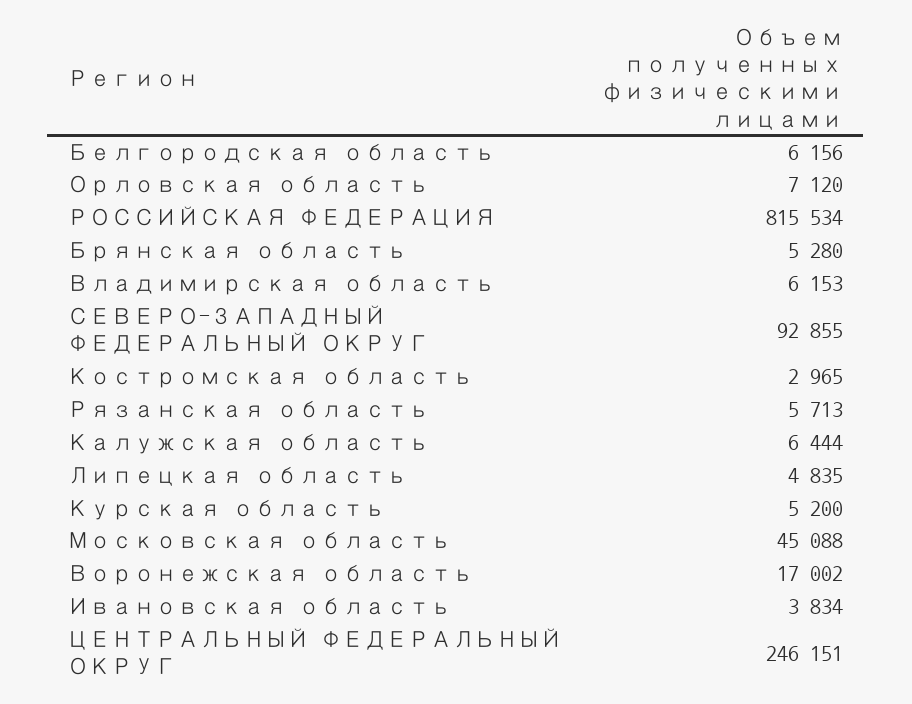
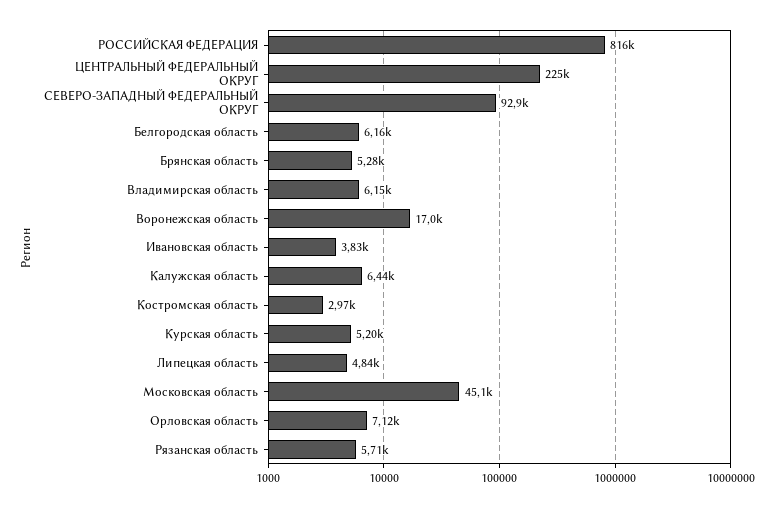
ЦЕНТРАЛЬНЫЙ ФЕДЕРАЛЬНЫЙ ОКРУГ: 246151 -> 225000

